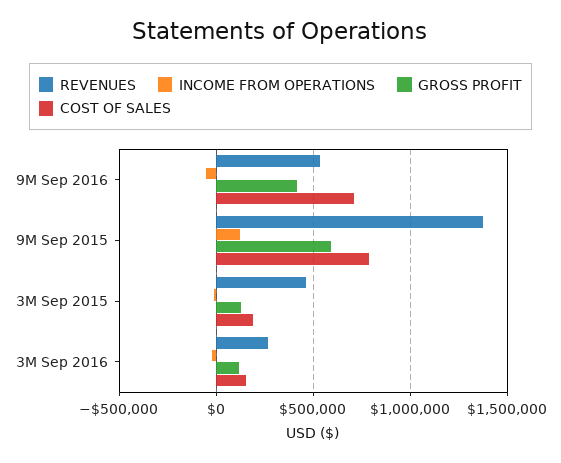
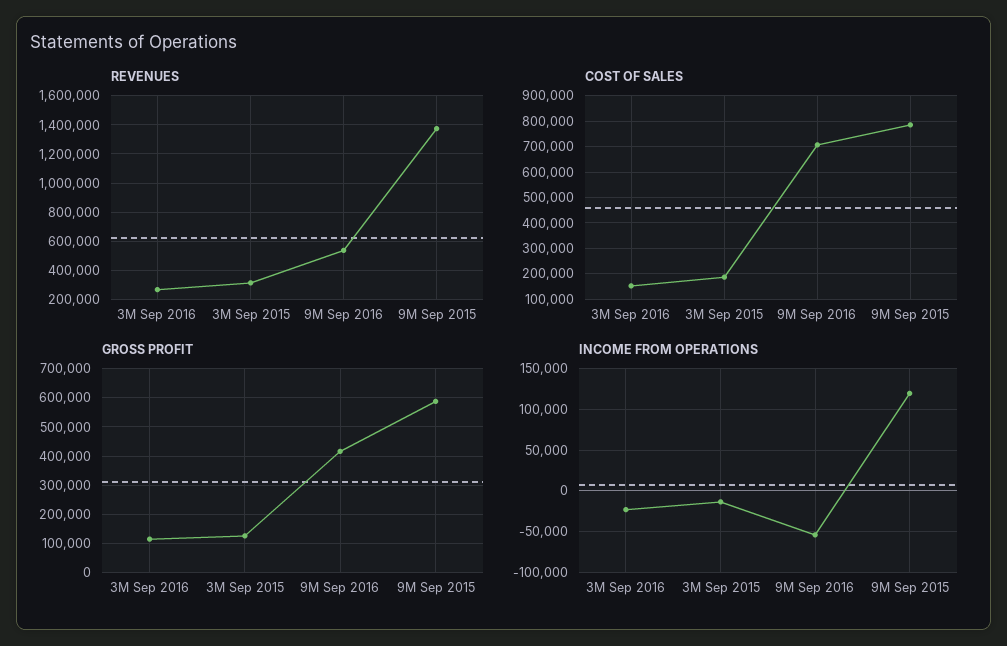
REVENUES, 3M Sep 2015: 450000 -> 300000

